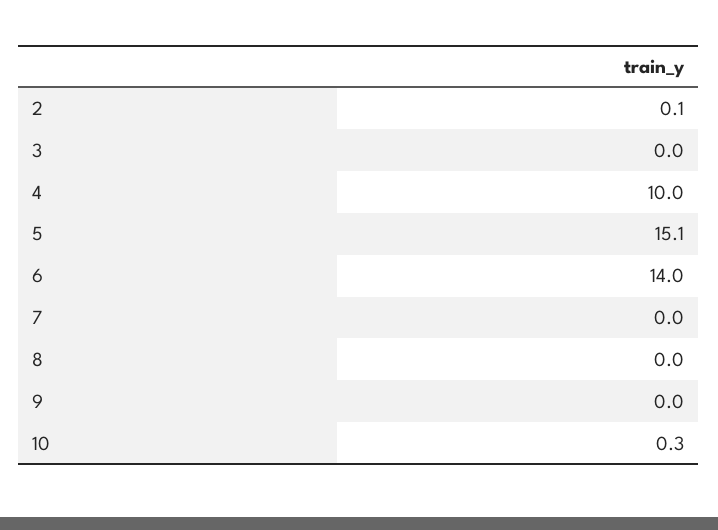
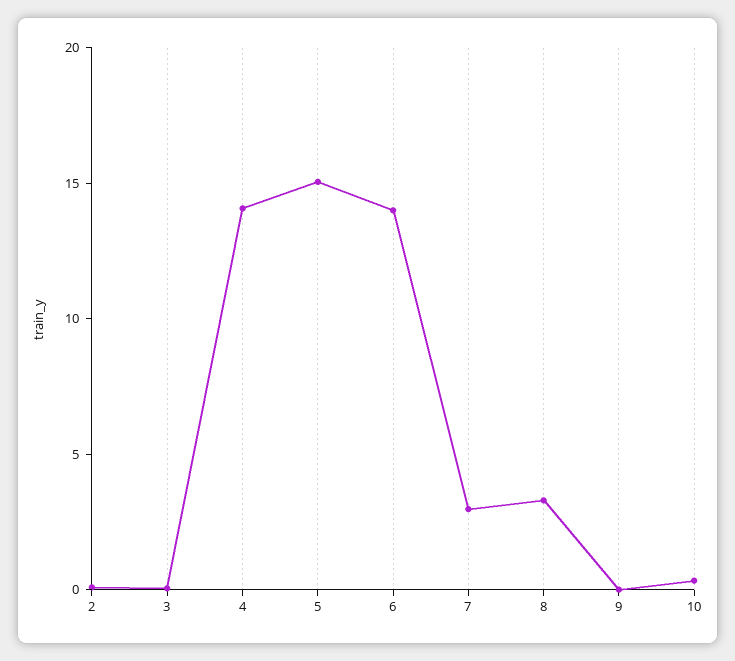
4: 10 -> 14
7: 0 -> 3
8: 0 -> 3

